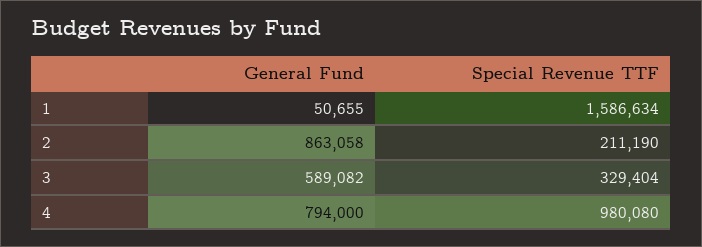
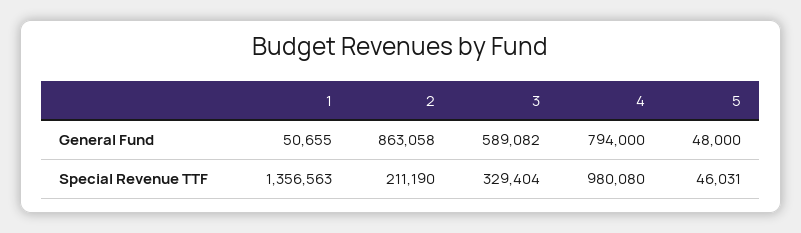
Special Revenue TTF, 1: 1586634 -> 1356563
General Fund, 5: none -> 48000
Special Revenue TTF, 5: none -> 46031

